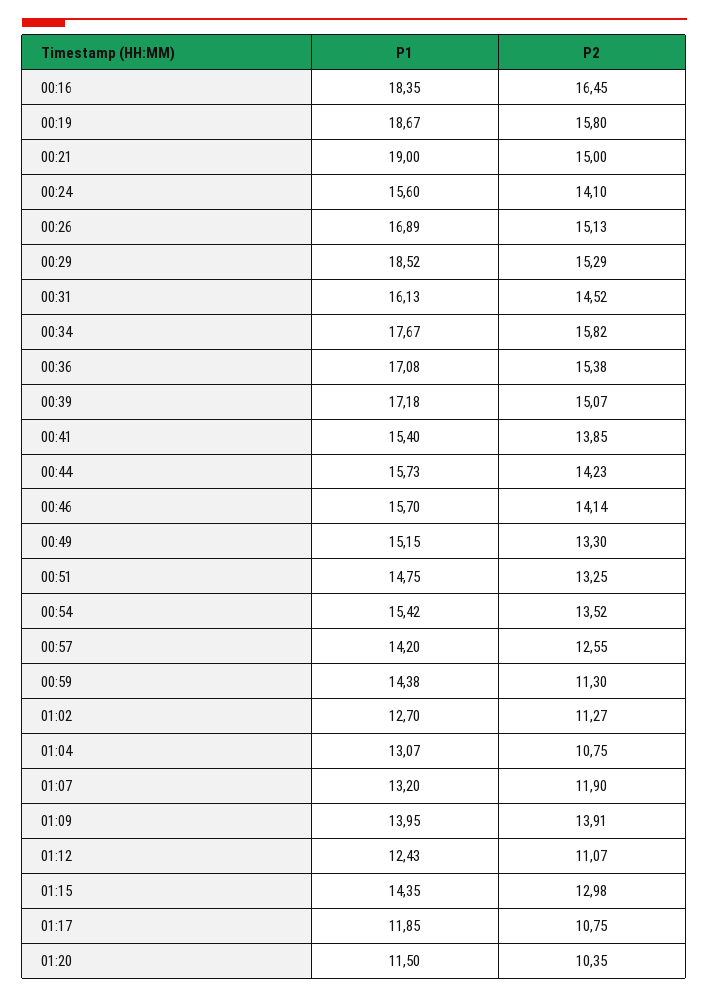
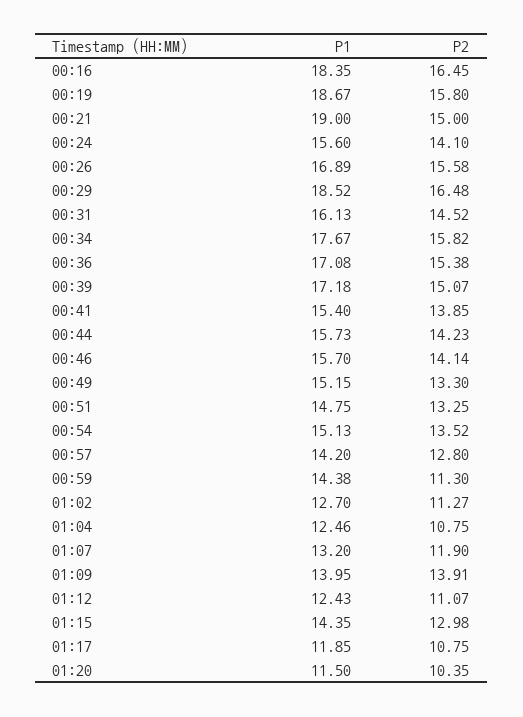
P2, 00:26: 15.13 -> 15.58
P2, 00:29: 15.29 -> 16.48
P1, 00:54: 15.42 -> 15.13
P2, 00:57: 12.55 -> 12.8
P1, 01:04: 13.07 -> 12.46

